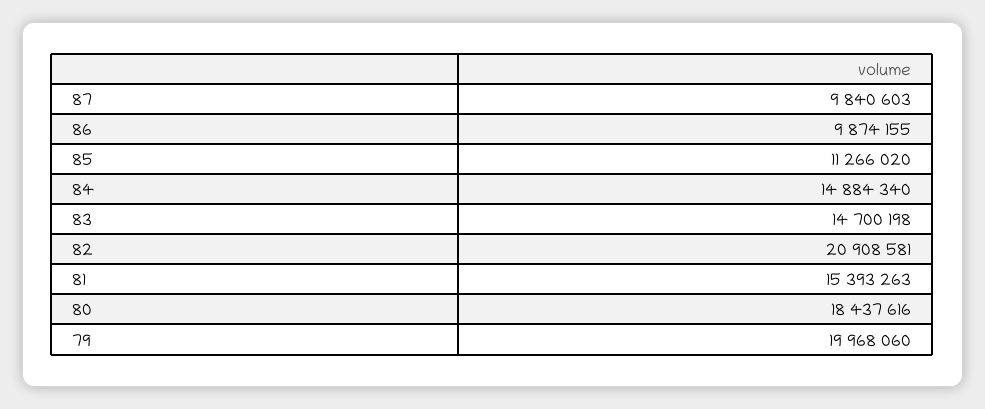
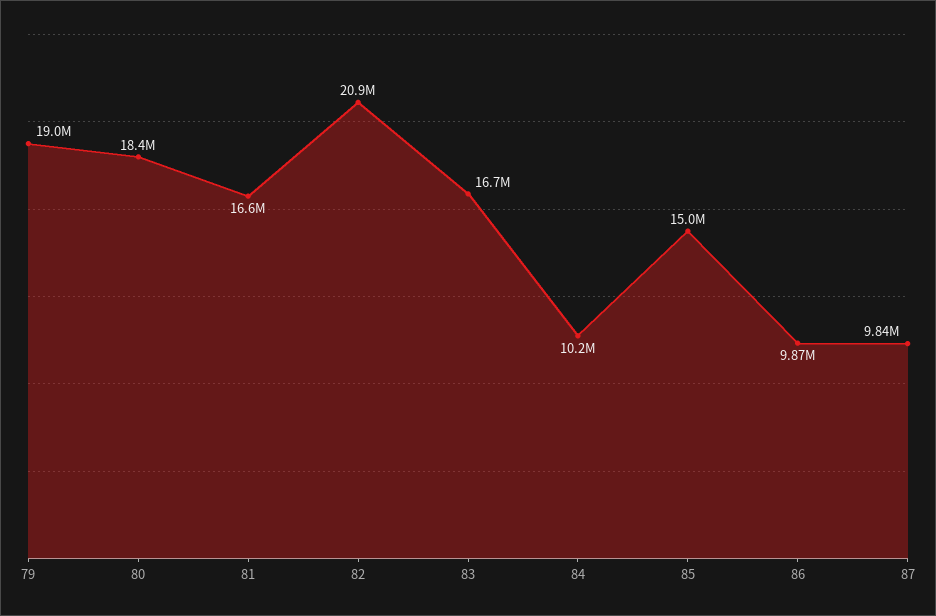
85: 11266020 -> 15000000
84: 14884340 -> 10200000
83: 14700198 -> 16700000
81: 15393263 -> 16600000
79: 19968060 -> 19000000

